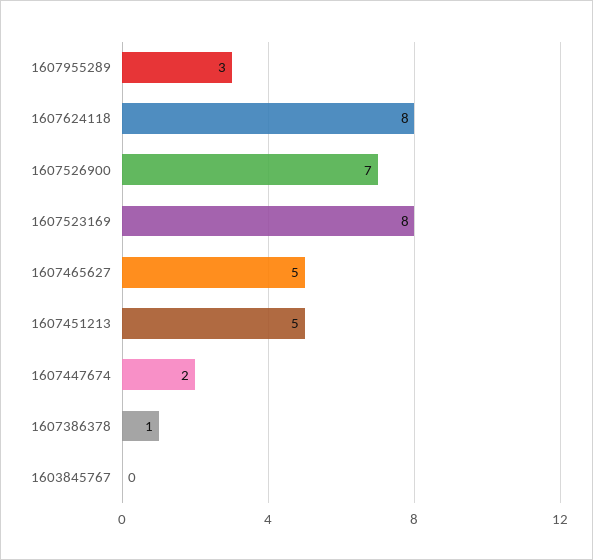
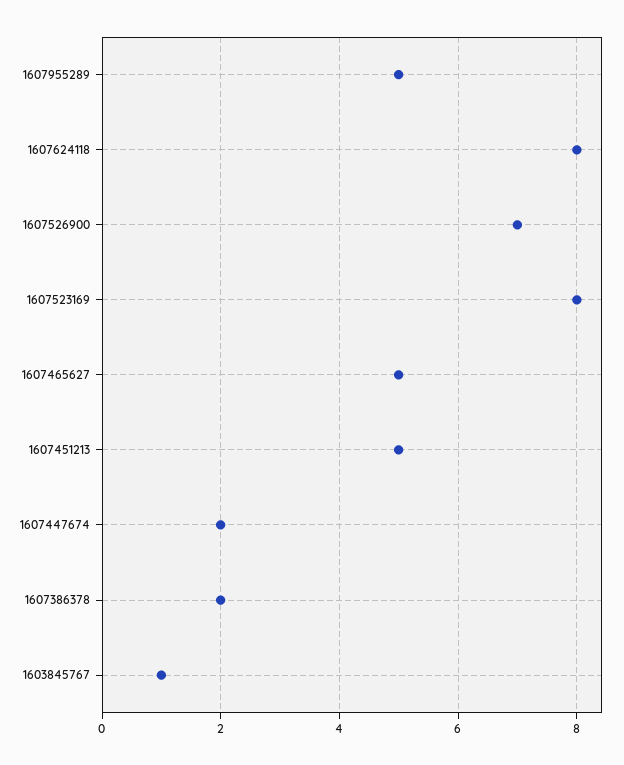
1607955289: 3 -> 5
1607386378: 1 -> 2
1603845767: 0 -> 1

